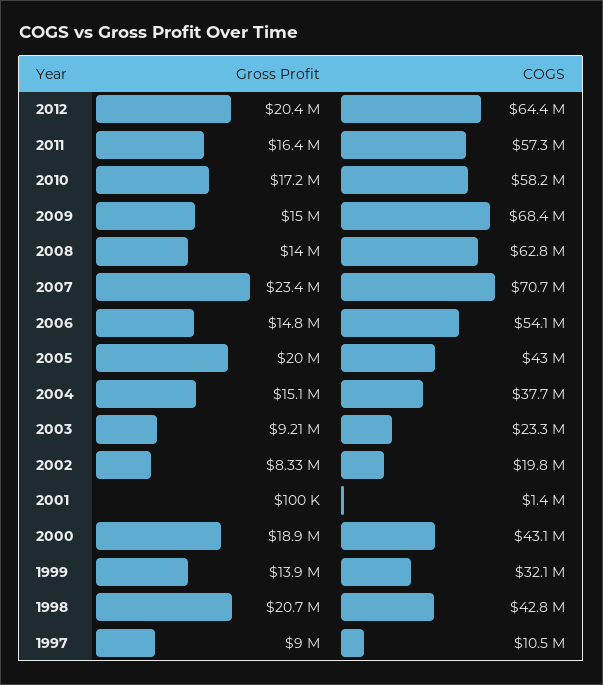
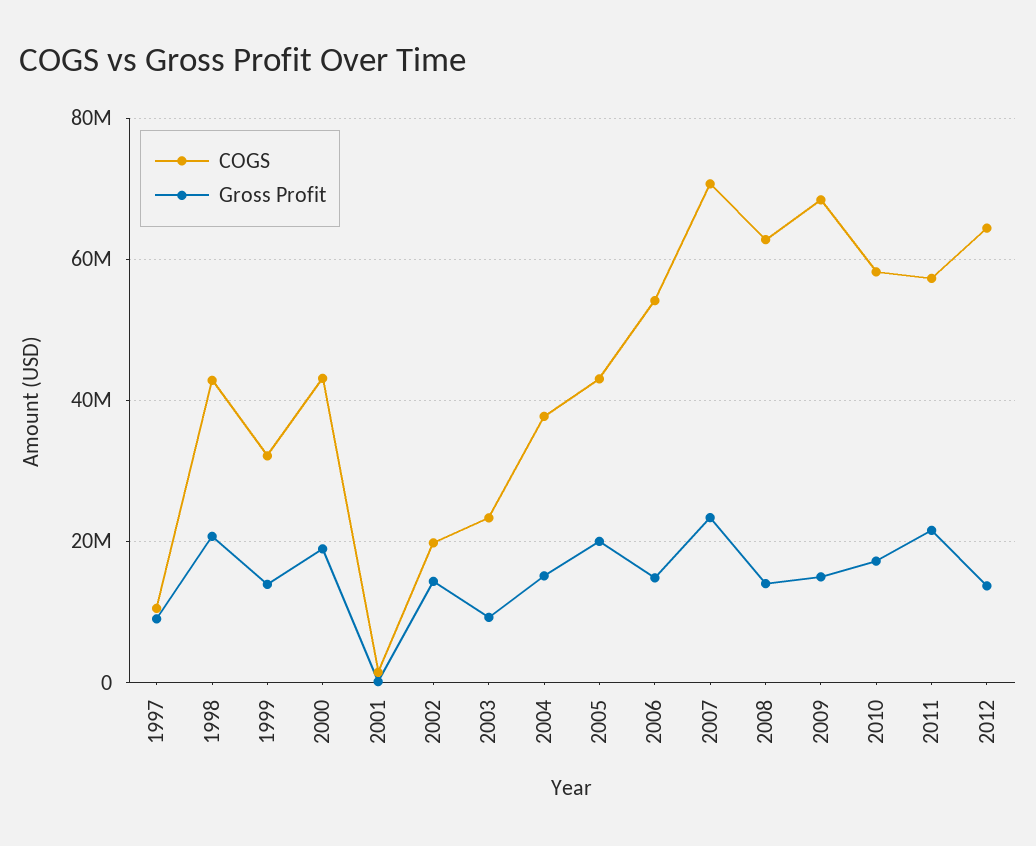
Gross Profit, 2012: 20400000 -> 14000000
Gross Profit, 2011: 16400000 -> 22000000
Gross Profit, 2002: 8330000 -> 14000000

